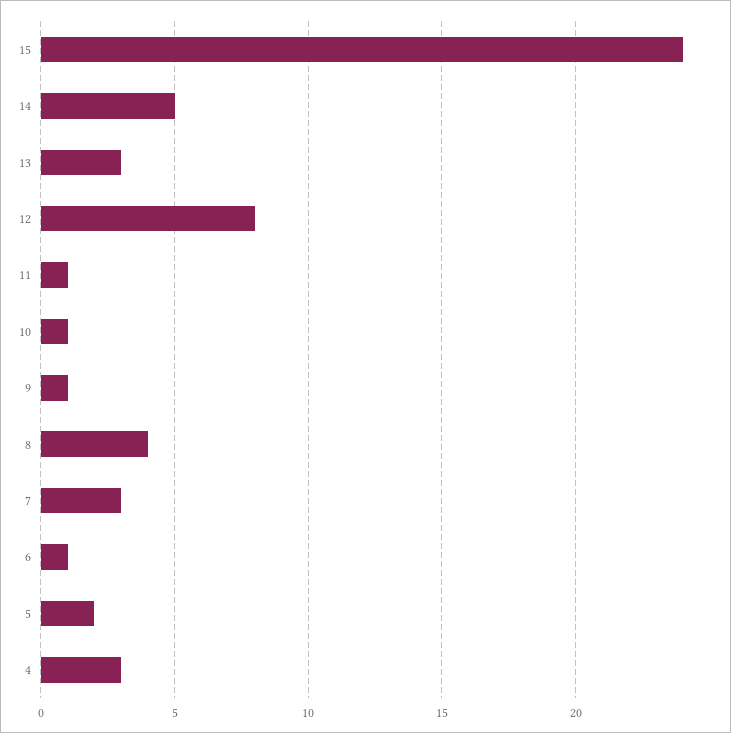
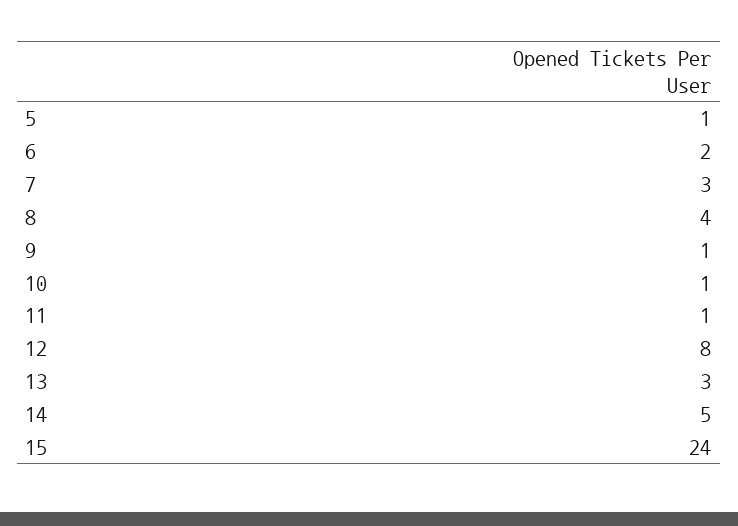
6: 1 -> 2
5: 2 -> 1
4: 3 -> none

